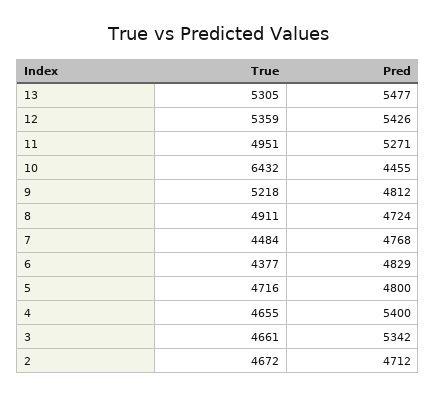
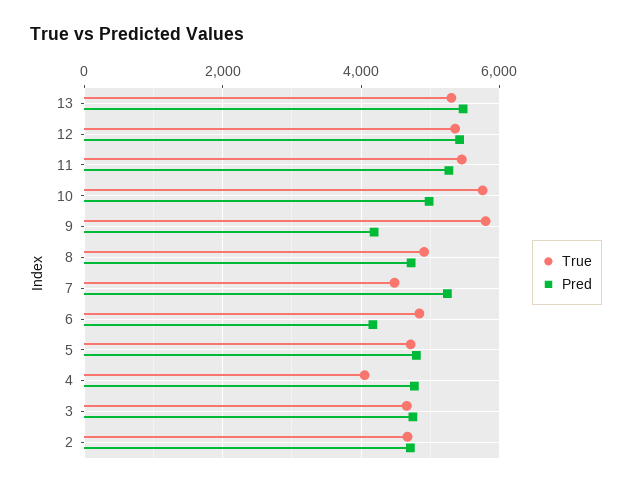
True, 11: 4951 -> 5400
True, 10: 6432 -> 5800
Pred, 10: 4455 -> 5000
True, 9: 5218 -> 5800
Pred, 9: 4812 -> 4200
Pred, 7: 4768 -> 5200
True, 6: 4377 -> 4800
Pred, 6: 4829 -> 4200
True, 4: 4655 -> 4000
Pred, 4: 5400 -> 4800
Pred, 3: 5342 -> 4800

